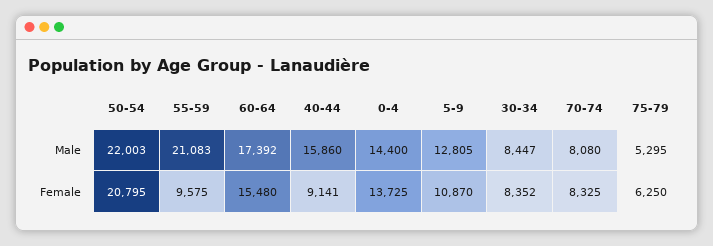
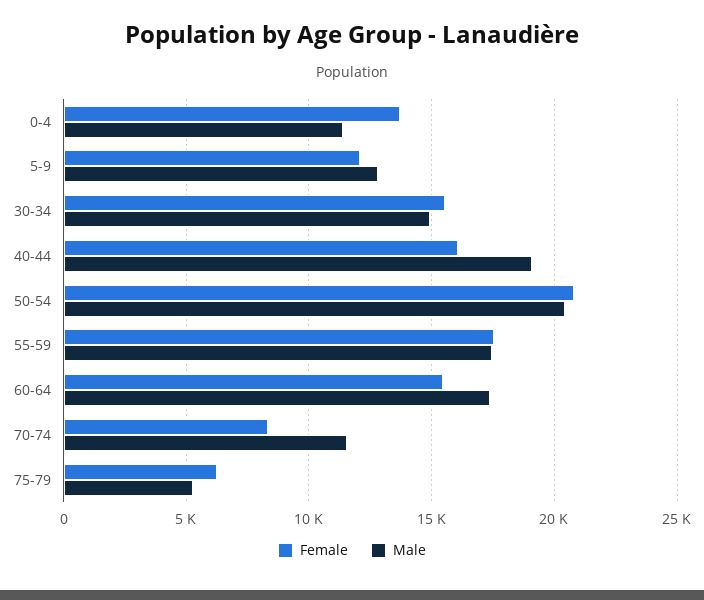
Male, 50-54: 22003 -> 20500
Male, 55-59: 21083 -> 17500
Male, 40-44: 15860 -> 19000
Male, 0-4: 14400 -> 11500
Male, 30-34: 8447 -> 15000
Male, 70-74: 8080 -> 11500
Female, 55-59: 9575 -> 17500
Female, 40-44: 9141 -> 16000
Female, 5-9: 10870 -> 12000
Female, 30-34: 8352 -> 15500

